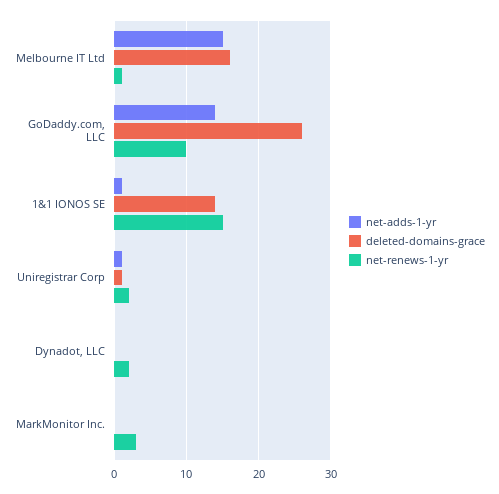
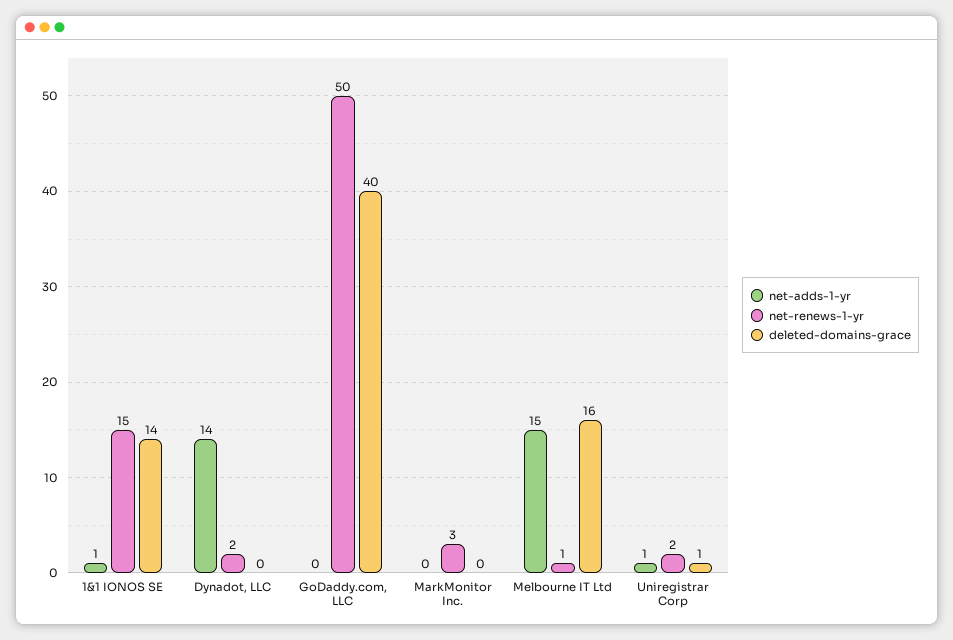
net-adds-1-yr, GoDaddy.com, LLC: 14 -> 0
deleted-domains-grace, GoDaddy.com, LLC: 26 -> 40
net-renews-1-yr, GoDaddy.com, LLC: 10 -> 50
net-adds-1-yr, Dynadot, LLC: 0 -> 14

